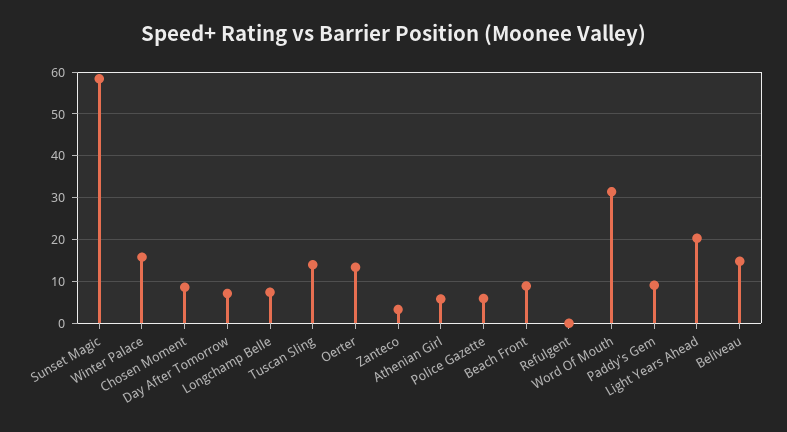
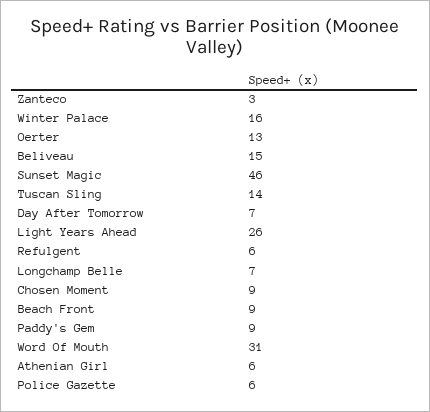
Sunset Magic: 58 -> 46
Refulgent: 0 -> 6
Light Years Ahead: 20 -> 26

